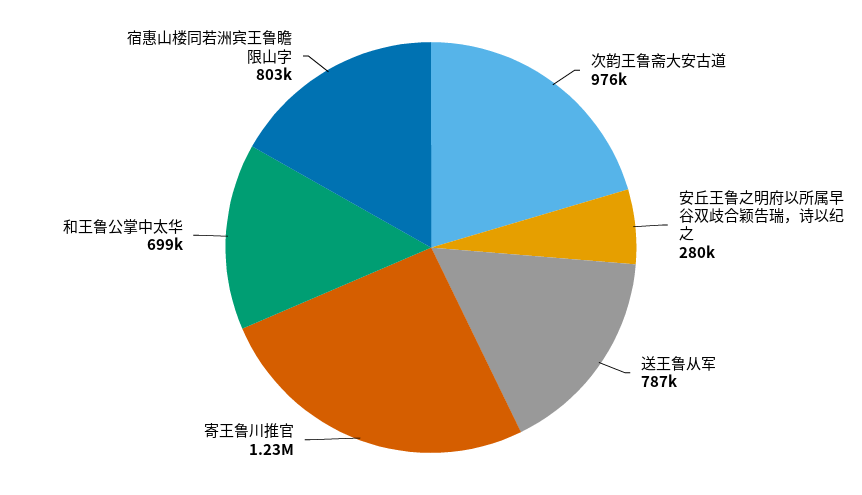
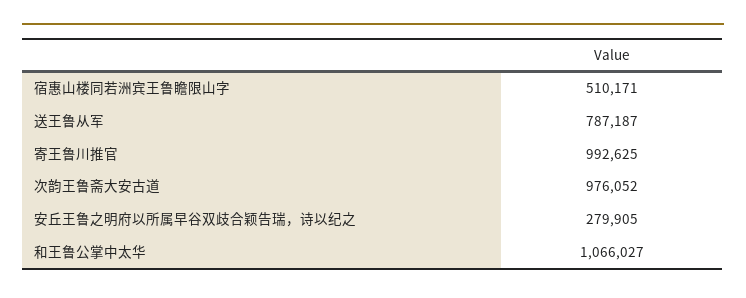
寄王鲁川推官: 1230000 -> 992625
和王鲁公掌中太华: 699000 -> 1066027
宿惠山楼同若洲宾王鲁瞻限山字: 803000 -> 510171

